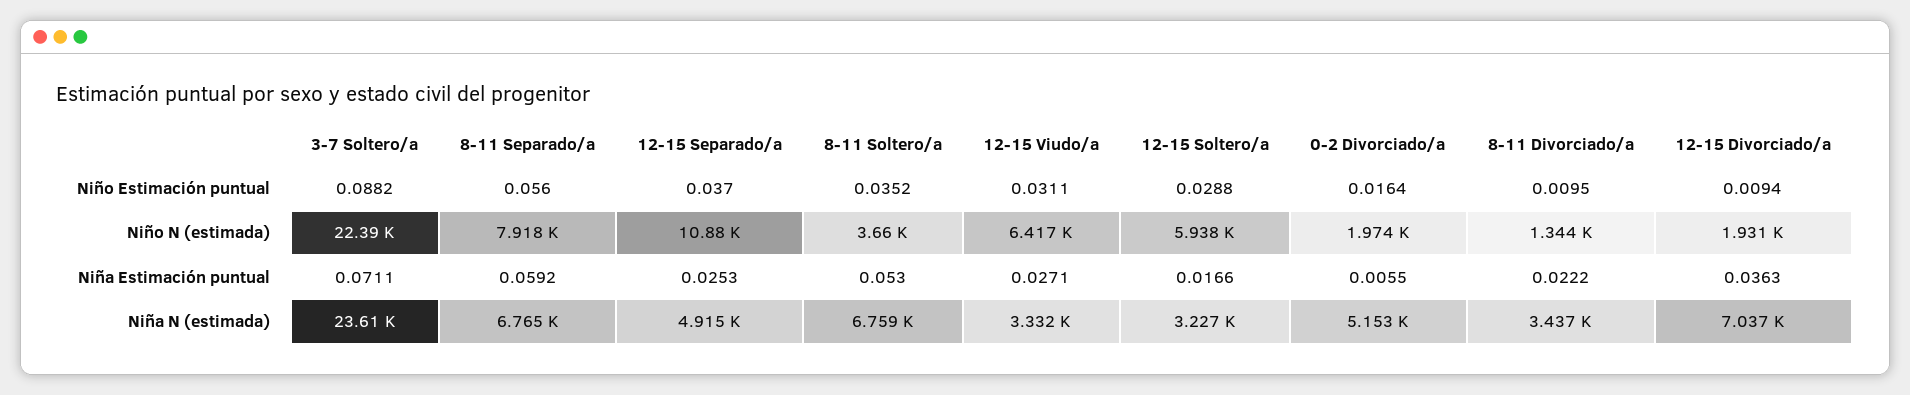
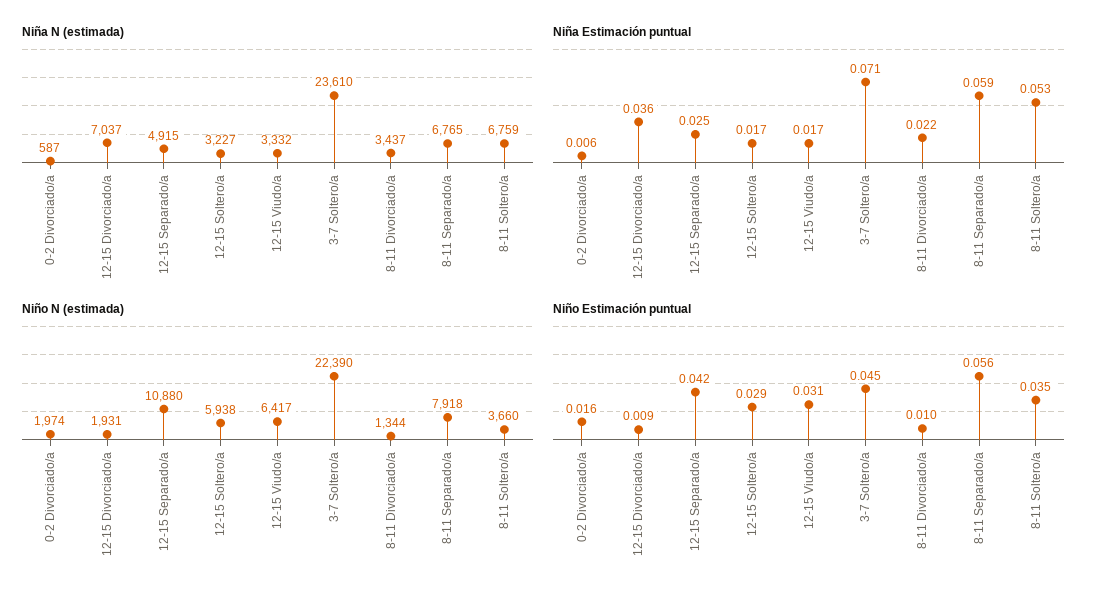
Niño Estimación puntual, 3-7 Soltero/a: 0.0882 -> 0.045
Niño Estimación puntual, 12-15 Separado/a: 0.037 -> 0.042
Niña Estimación puntual, 12-15 Viudo/a: 0.0271 -> 0.017
Niña N (estimada), 0-2 Divorciado/a: 5153 -> 587

